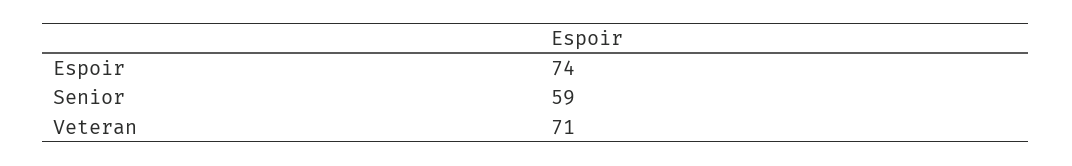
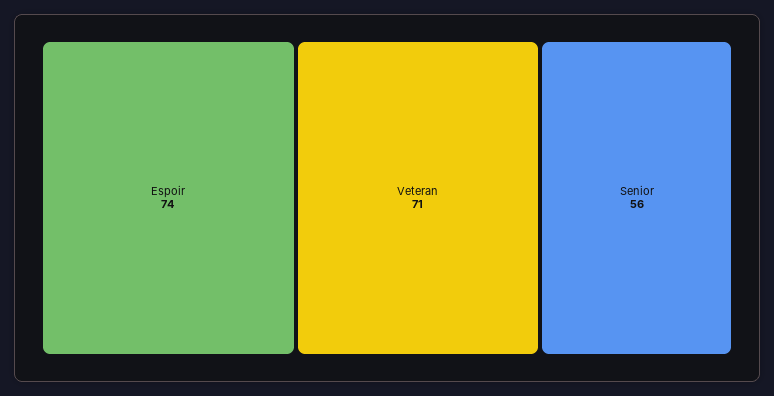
Senior: 59 -> 56

